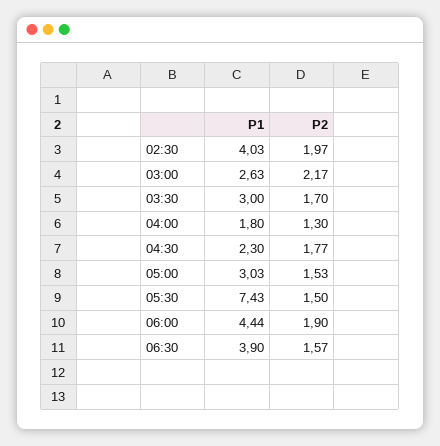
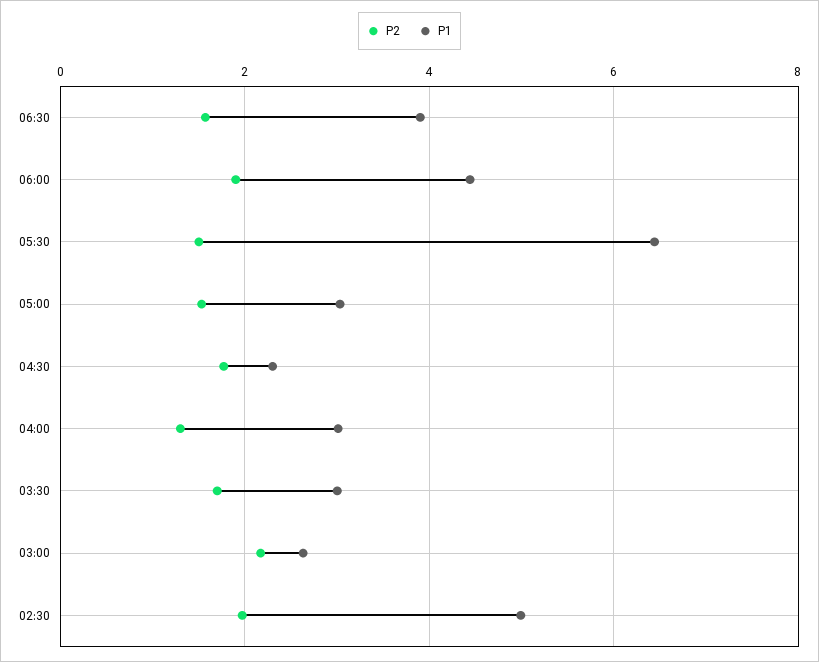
P1, 02:30: 4.03 -> 5
P1, 04:00: 1.8 -> 3
P1, 05:30: 7.43 -> 6.4

